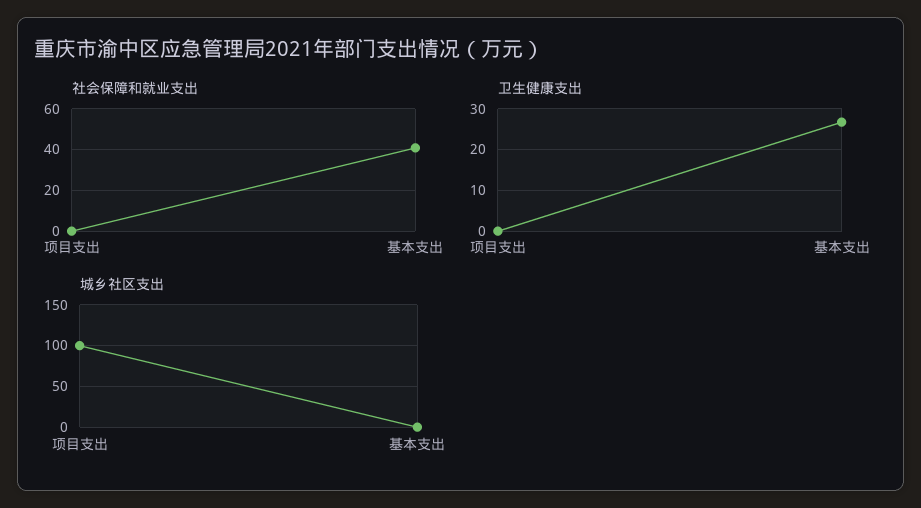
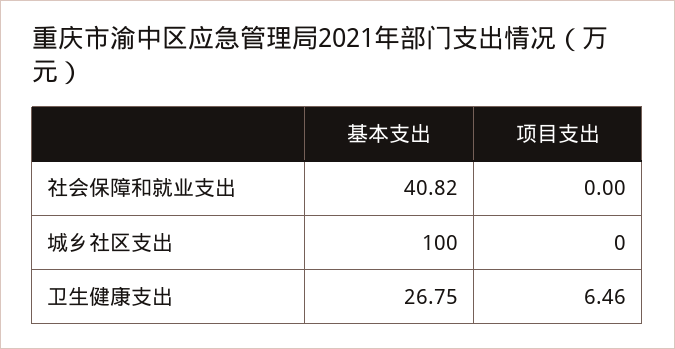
卫生健康支出, 项目支出: 0 -> 6.46
城乡社区支出, 项目支出: 100 -> 0
城乡社区支出, 基本支出: 0 -> 100

